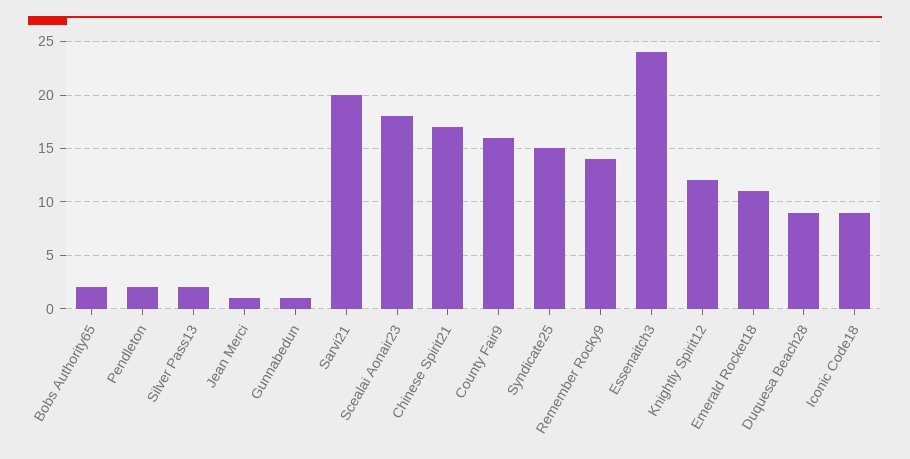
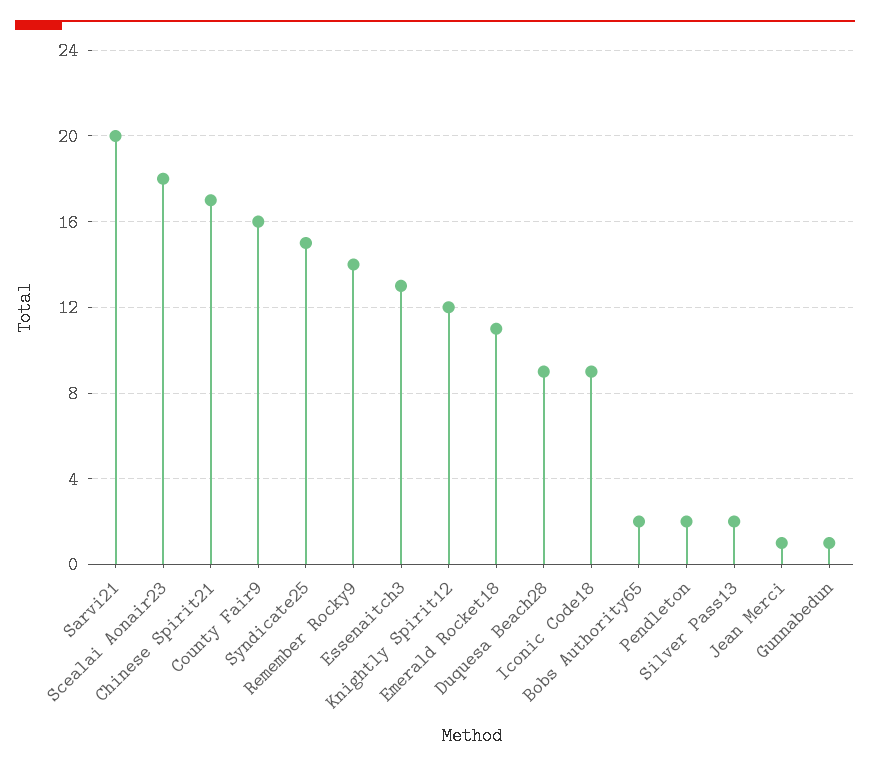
Essenaitch3: 24 -> 13

